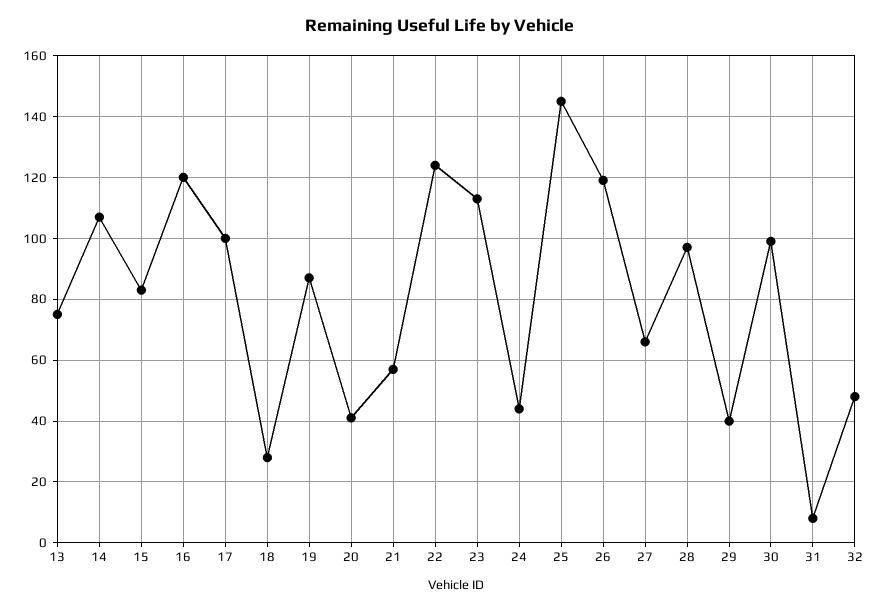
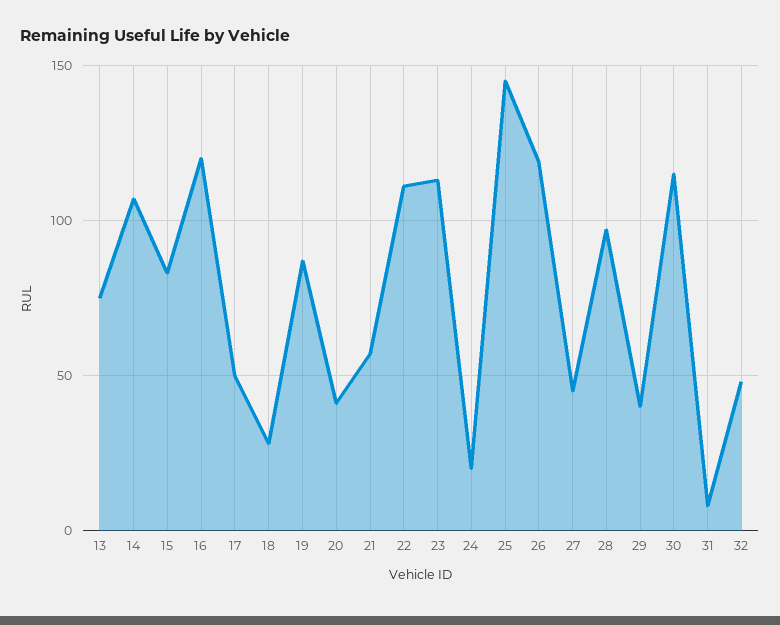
17: 100 -> 50
22: 125 -> 110
24: 45 -> 20
27: 65 -> 45
30: 100 -> 115

